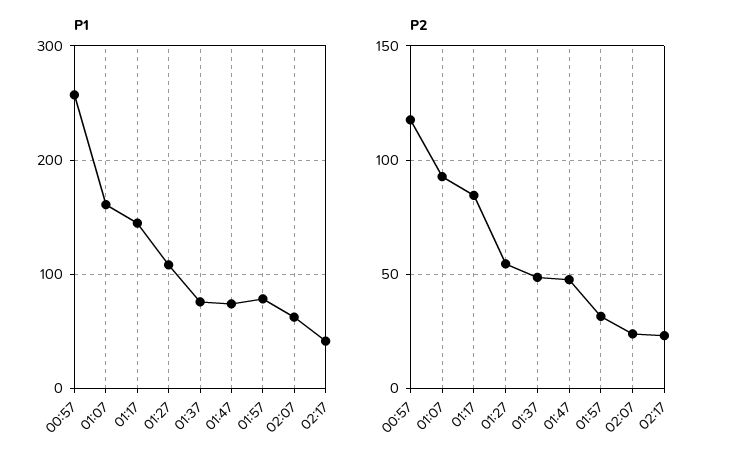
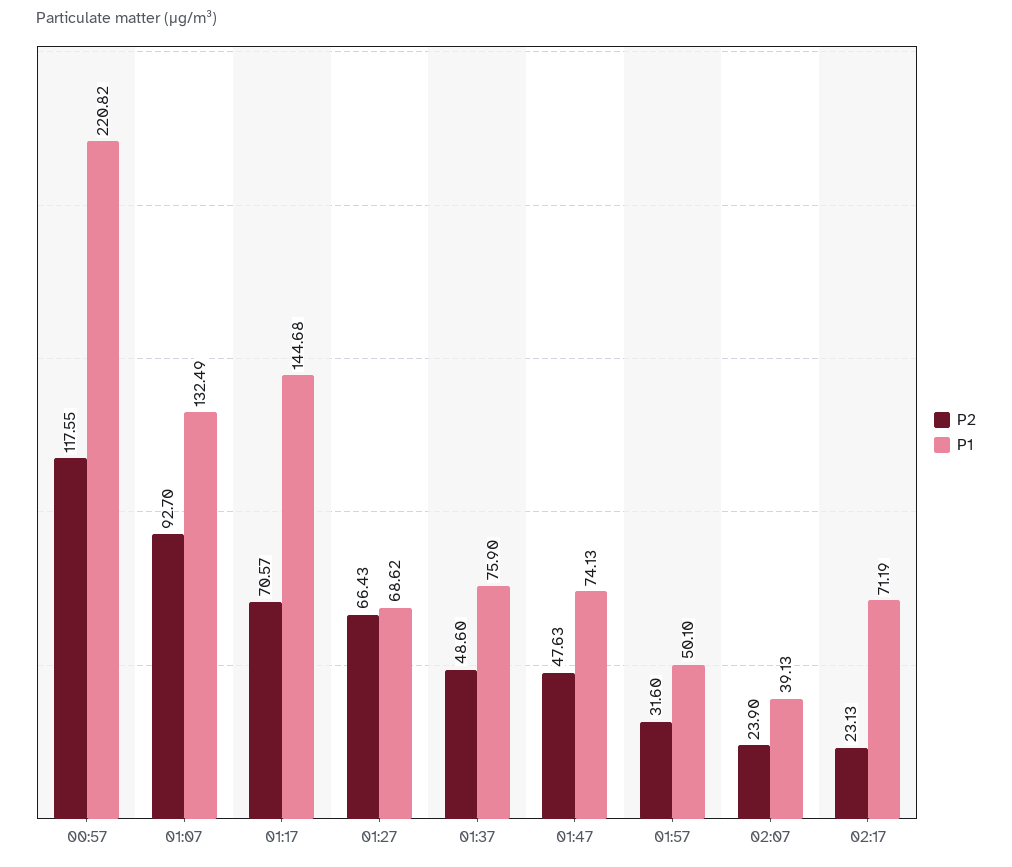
P1, 00:57: 260 -> 220.82
P1, 01:07: 160 -> 132.49
P1, 01:27: 110 -> 68.62
P1, 01:57: 80 -> 50.1
P1, 02:07: 60 -> 39.13
P1, 02:17: 40 -> 71.19
P2, 01:17: 85 -> 70.57
P2, 01:27: 55 -> 66.43

